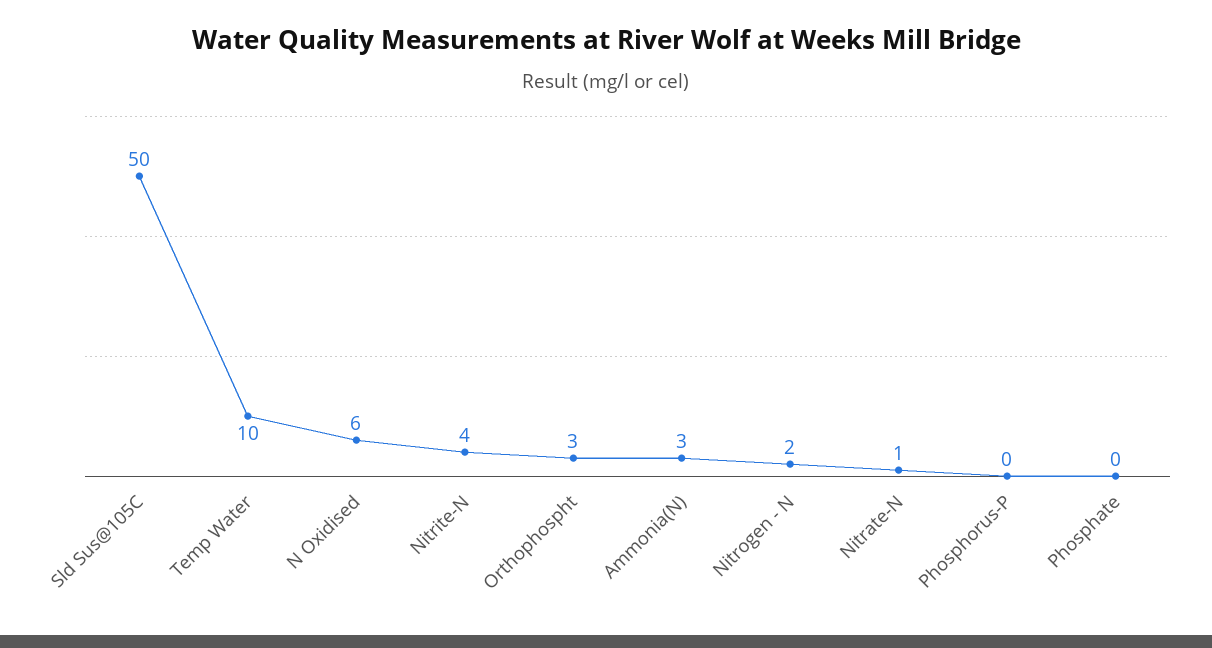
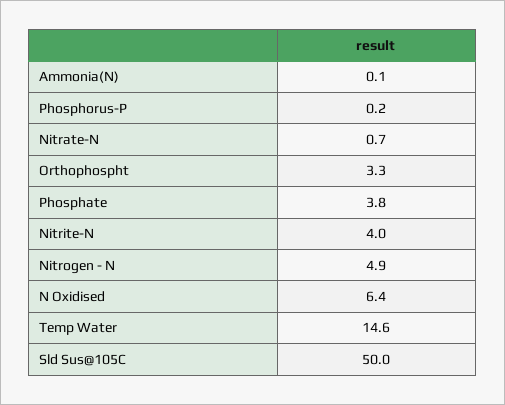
Temp Water: 10 -> 14.6
Ammonia(N): 3 -> 0.1
Nitrogen - N: 2 -> 4.9
Phosphate: 0 -> 3.8

